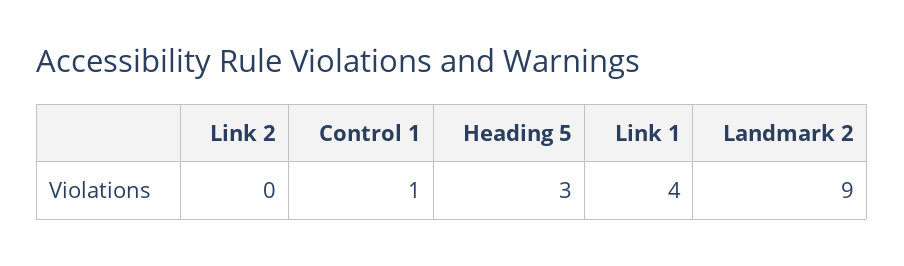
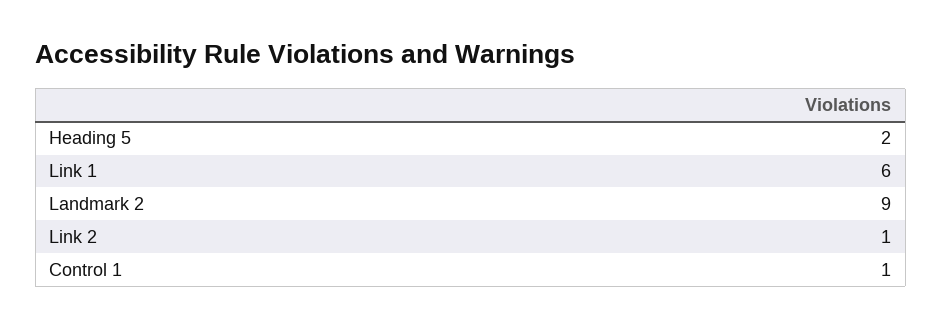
Link 2: 0 -> 1
Heading 5: 3 -> 2
Link 1: 4 -> 6

